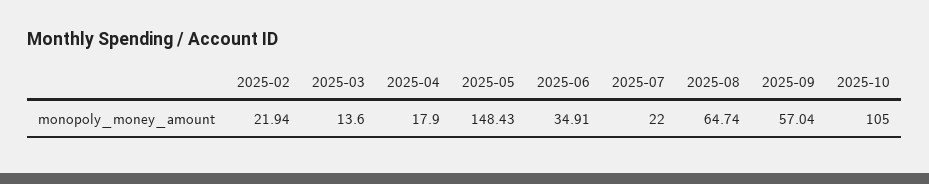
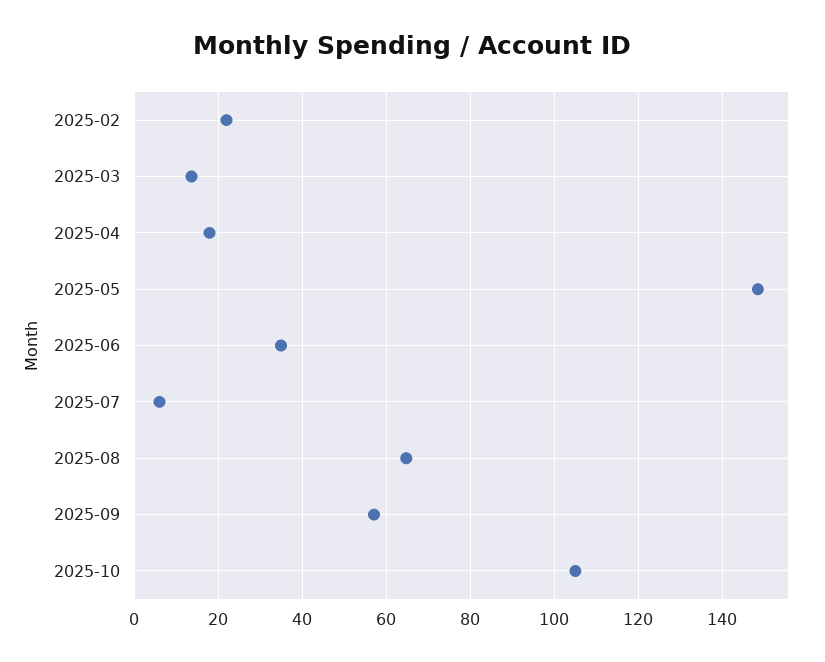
2025-07: 22 -> 6

